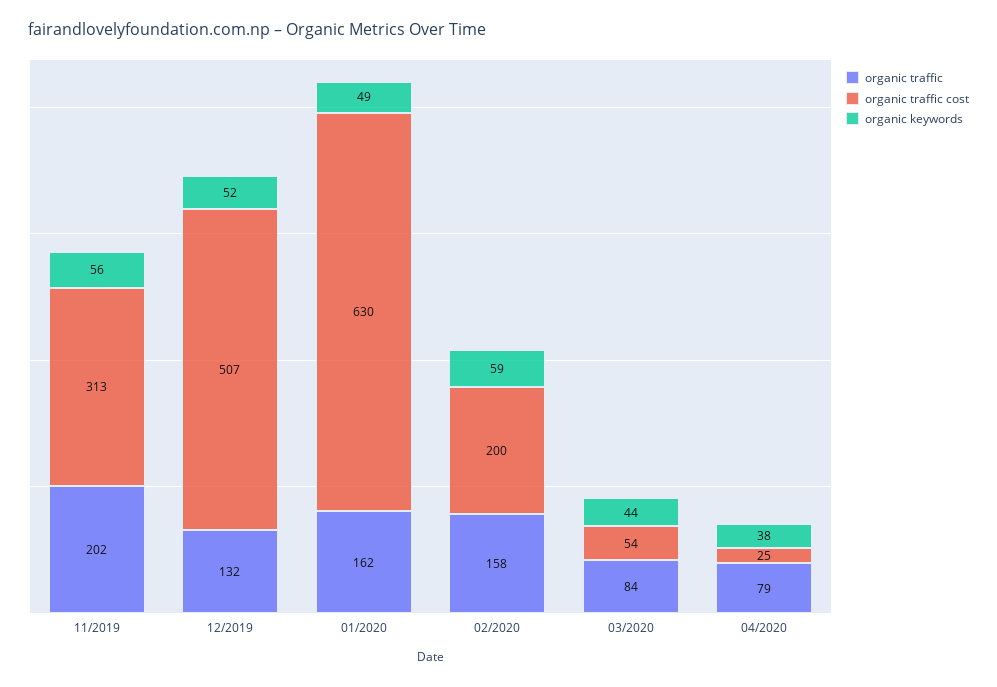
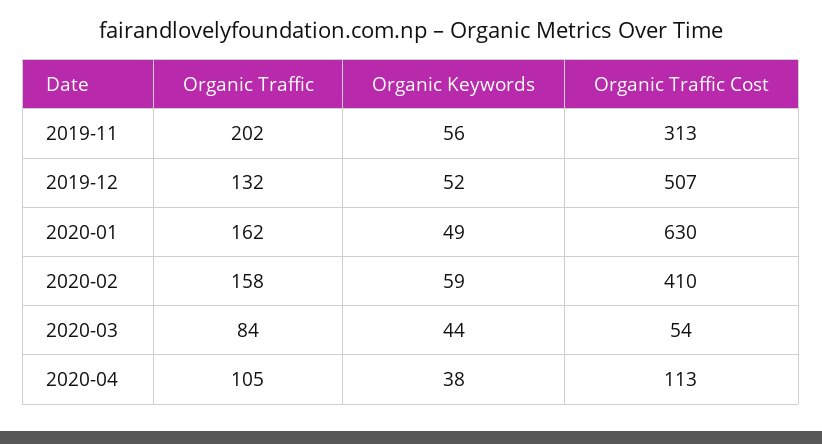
organic traffic cost, 02/2020: 200 -> 410
organic traffic, 04/2020: 79 -> 105
organic traffic cost, 04/2020: 25 -> 113

